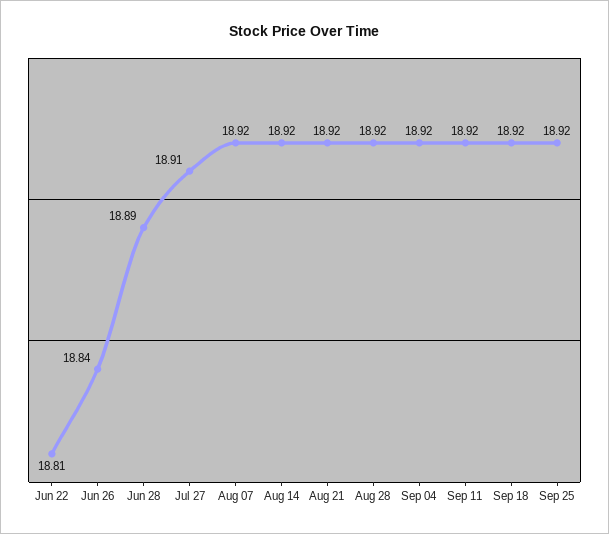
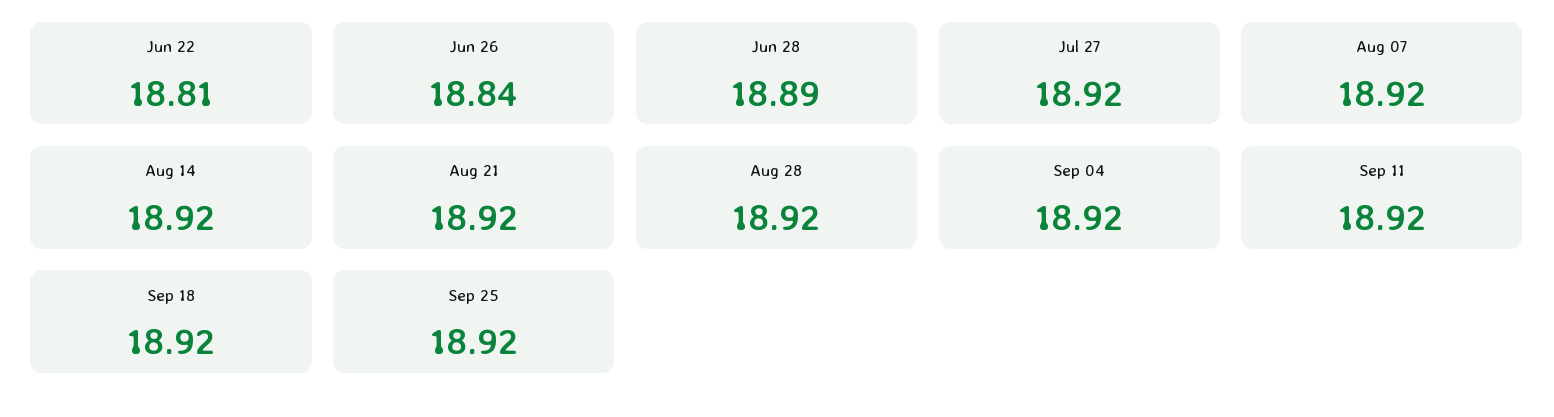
Jul 27: 18.91 -> 18.92

